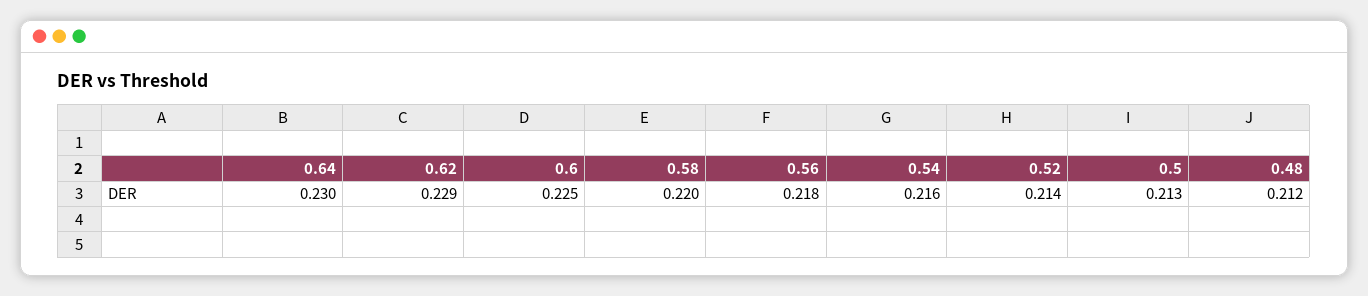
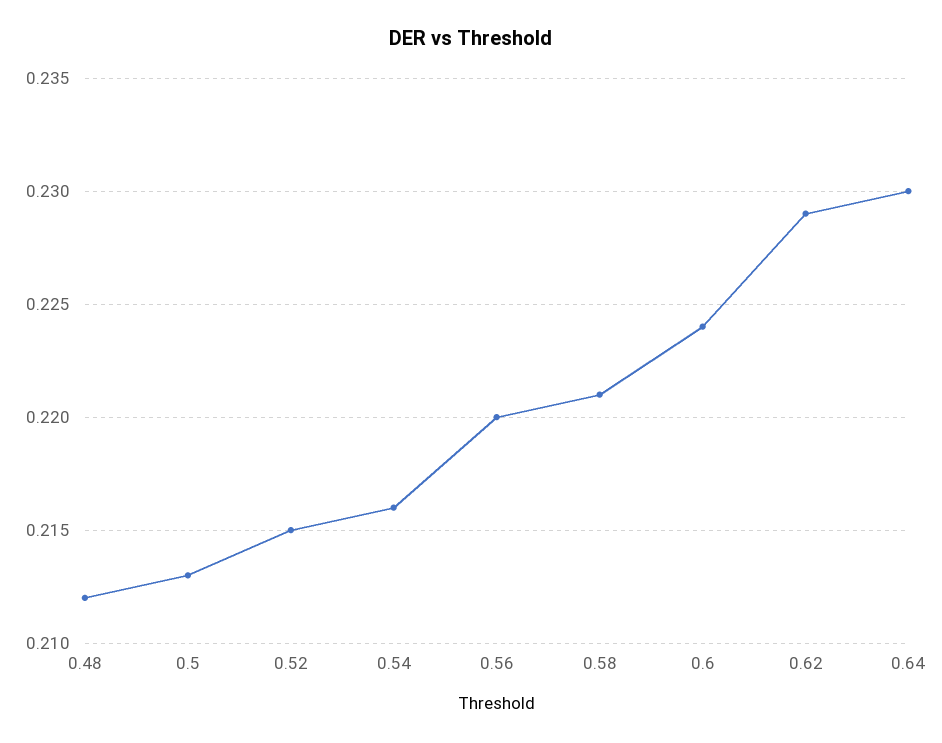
0.6: 0.225 -> 0.224
0.58: 0.22 -> 0.221
0.56: 0.218 -> 0.22
0.52: 0.214 -> 0.215

